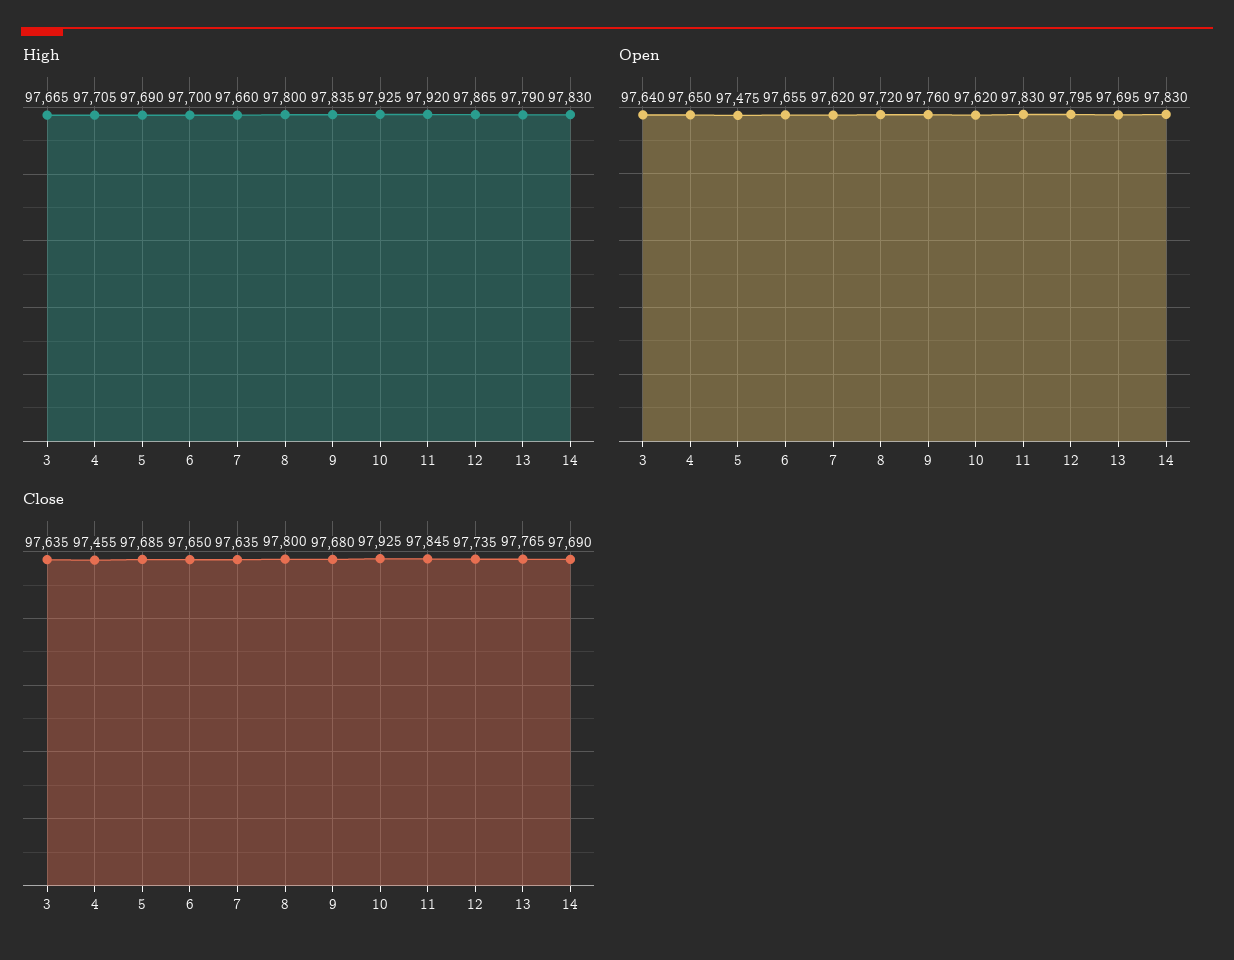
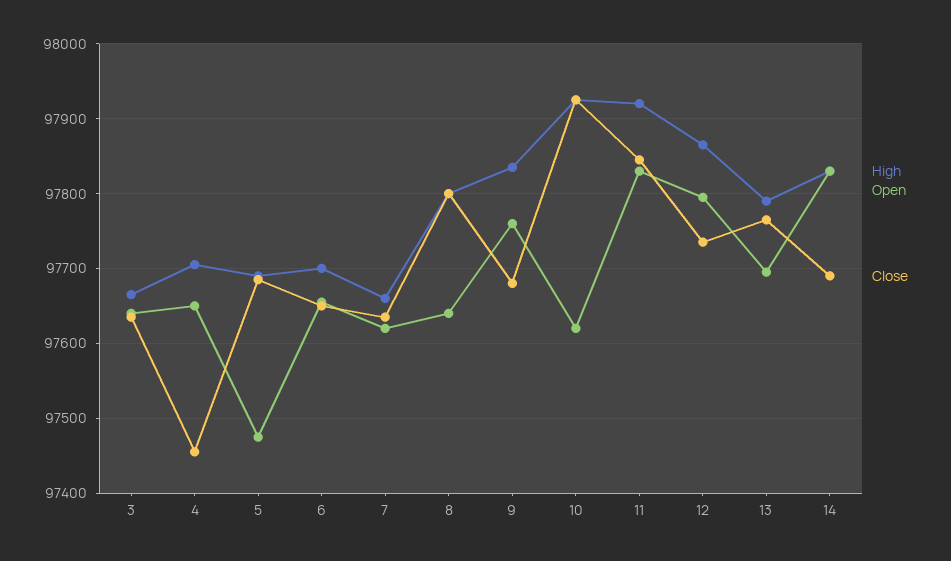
Open, 8: 97720 -> 97640

